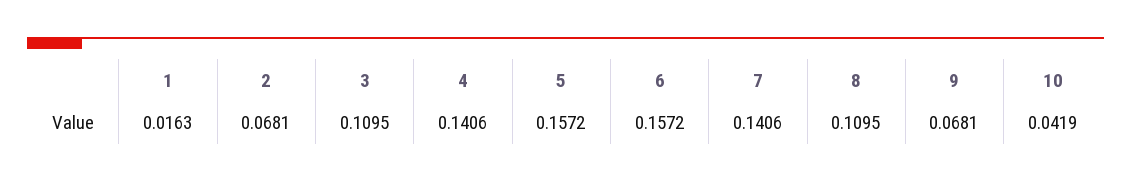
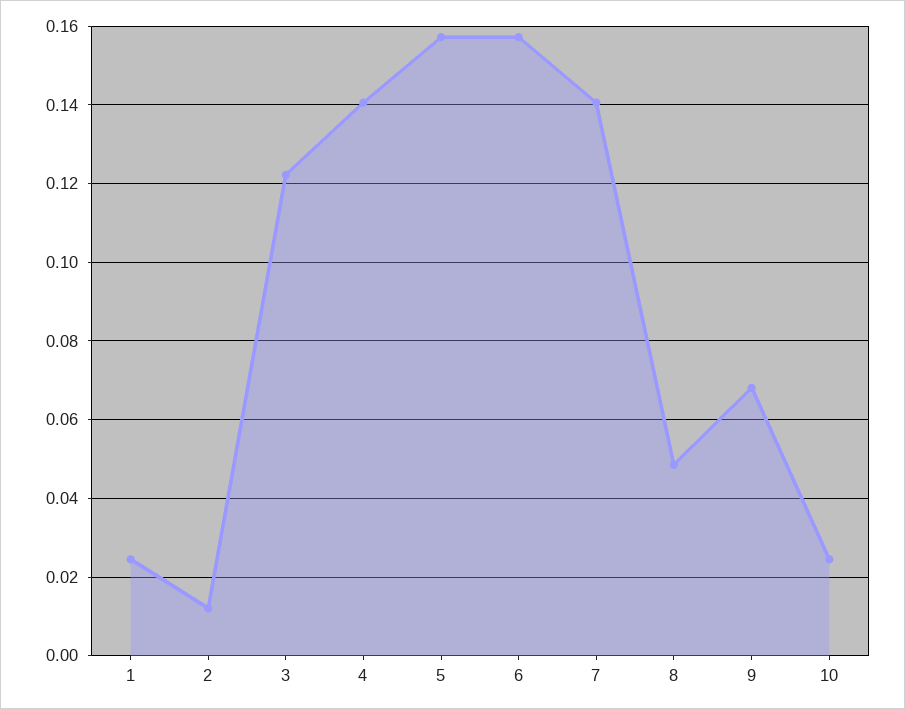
1: 0.0163 -> 0.024
2: 0.0681 -> 0.012
3: 0.1095 -> 0.122
8: 0.1095 -> 0.048
10: 0.0419 -> 0.024

